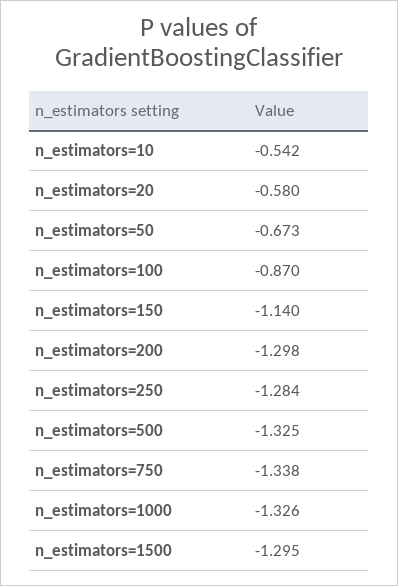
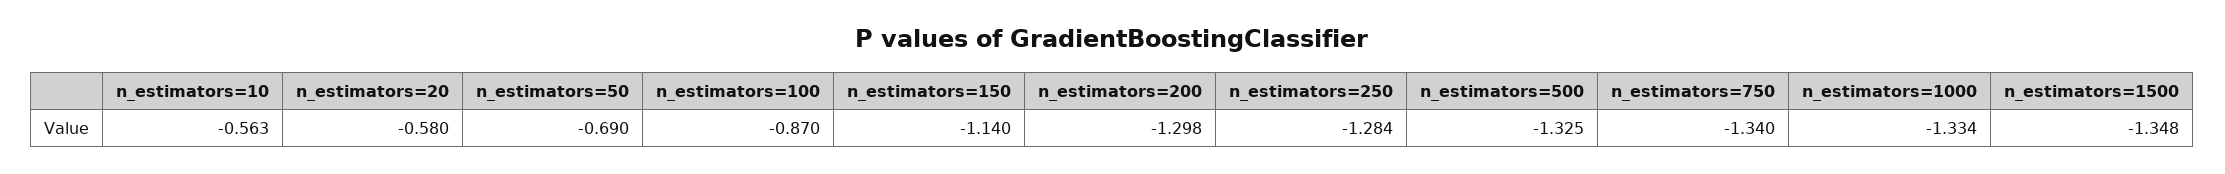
n_estimators=10: -0.542 -> -0.563
n_estimators=50: -0.673 -> -0.69
n_estimators=750: -1.338 -> -1.34
n_estimators=1000: -1.326 -> -1.334
n_estimators=1500: -1.295 -> -1.348

